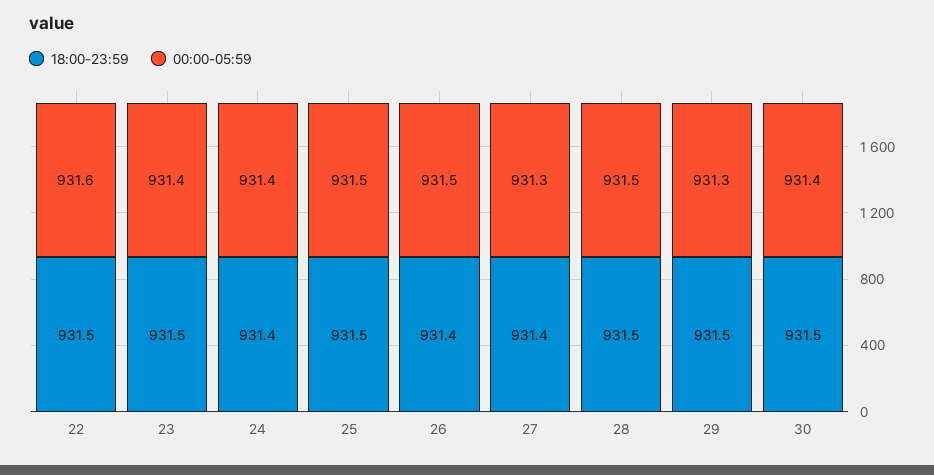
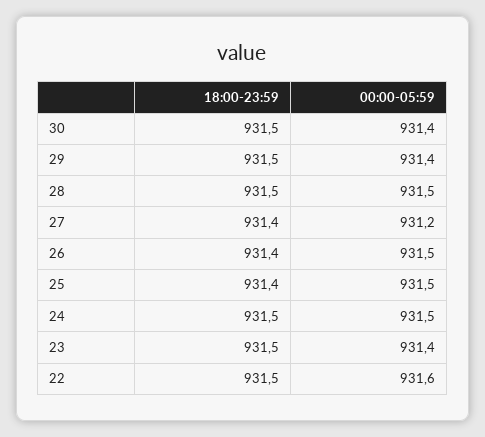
18:00-23:59, 24: 931.4 -> 931.5
00:00-05:59, 24: 931.4 -> 931.5
18:00-23:59, 25: 931.5 -> 931.4
00:00-05:59, 27: 931.3 -> 931.2
00:00-05:59, 29: 931.3 -> 931.4

